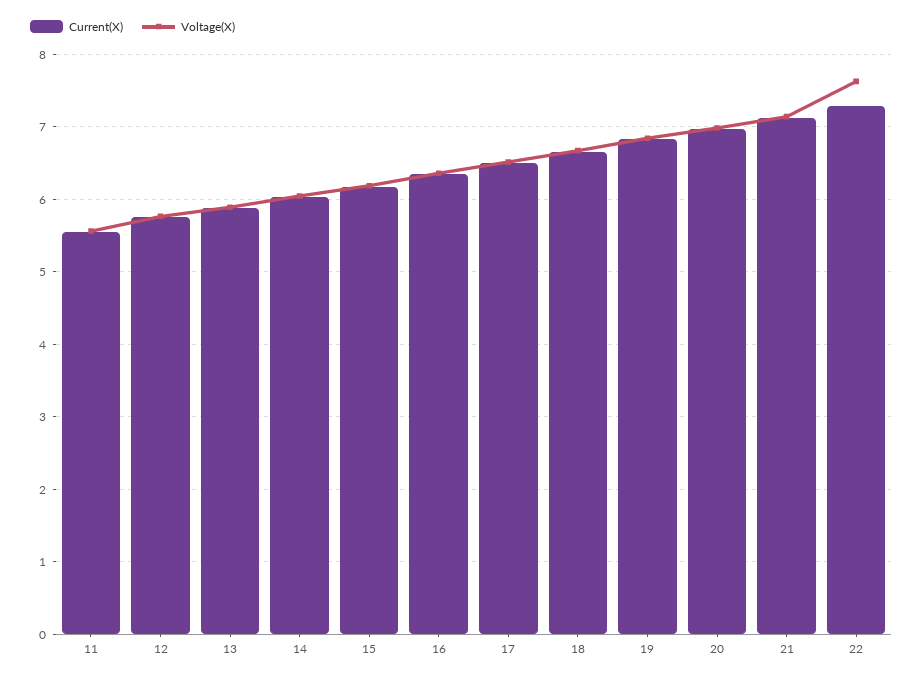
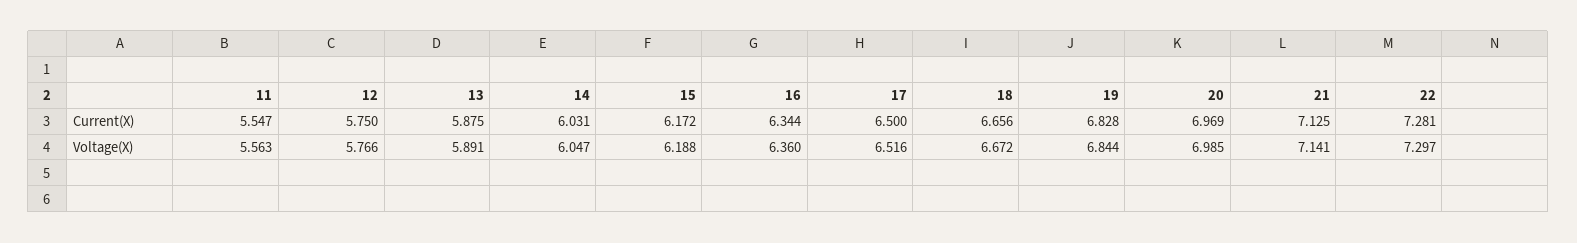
Voltage(X), 22: 7.6 -> 7.297

